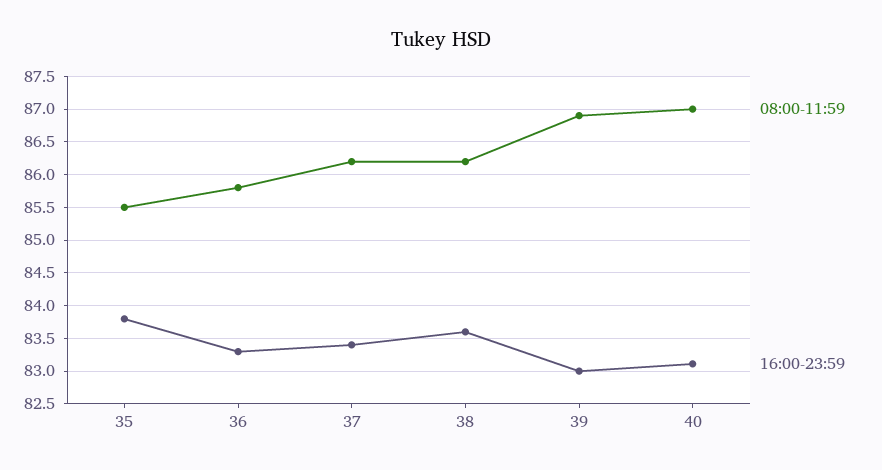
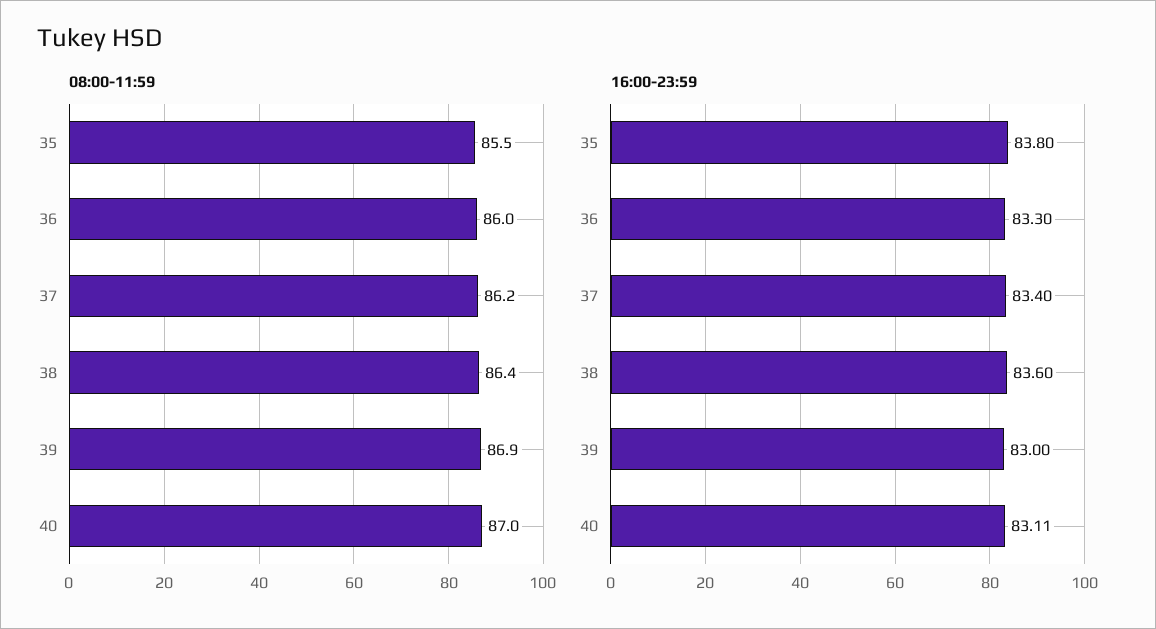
08:00-11:59, 36: 85.8 -> 86
08:00-11:59, 38: 86.2 -> 86.4

